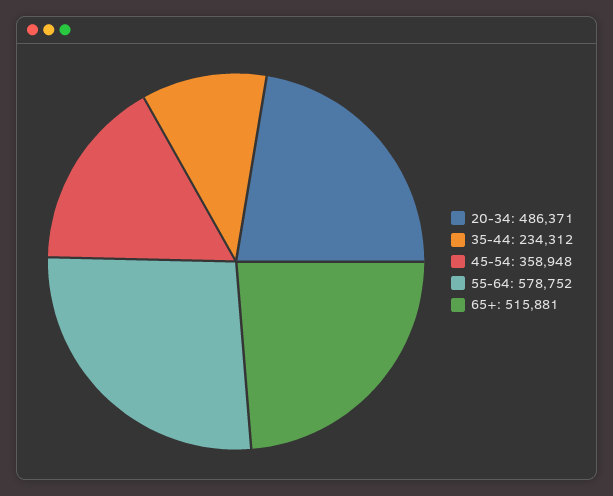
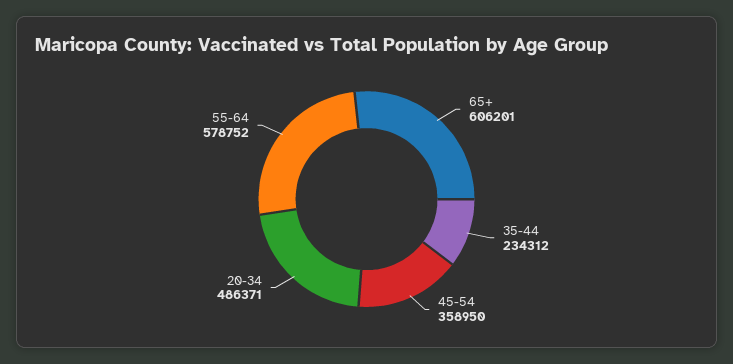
45-54: 358948 -> 358950
65+: 515881 -> 606201

